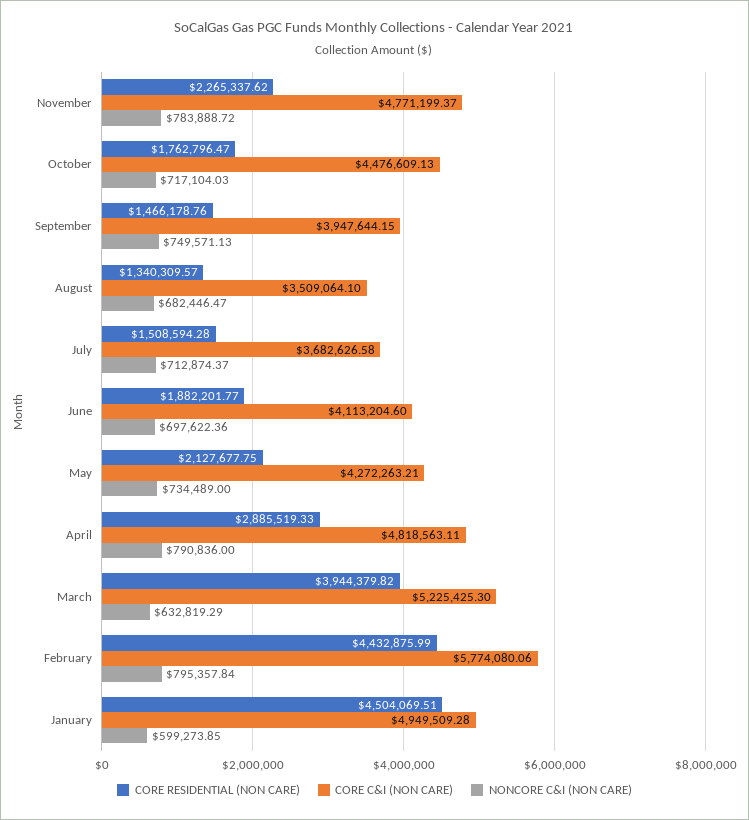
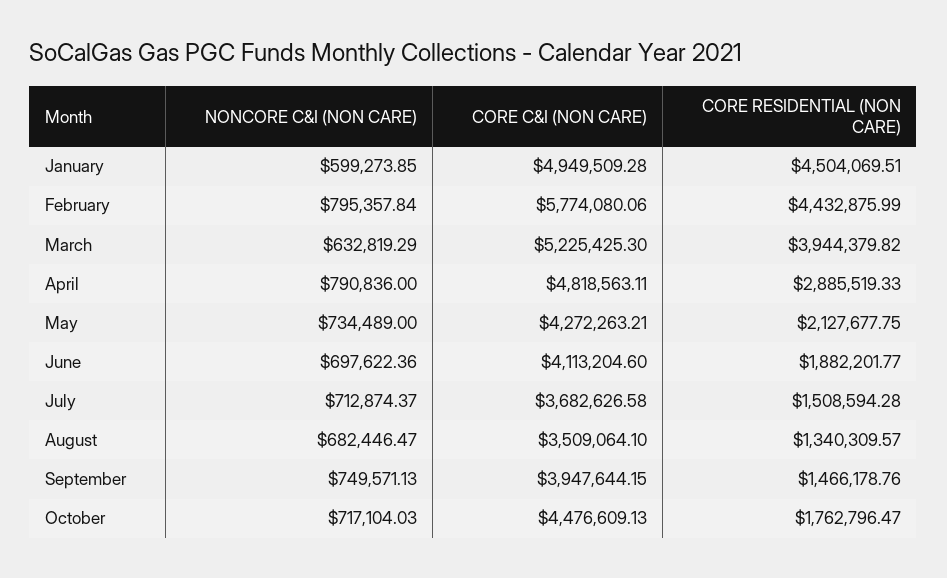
CORE RESIDENTIAL (NON CARE), November: 2265337.62 -> none
CORE C&I (NON CARE), November: 4771199.37 -> none
NONCORE C&I (NON CARE), November: 783888.72 -> none

